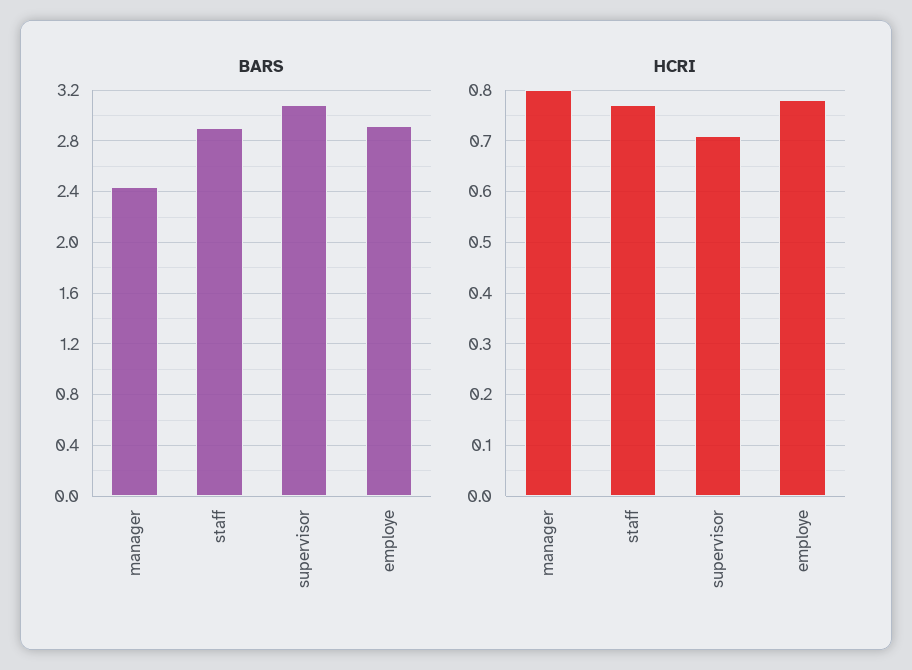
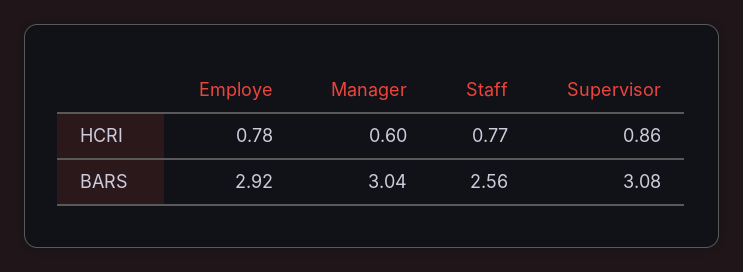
BARS, manager: 2.45 -> 3.04
BARS, staff: 2.9 -> 2.56
HCRI, manager: 0.8 -> 0.6
HCRI, supervisor: 0.7 -> 0.86

